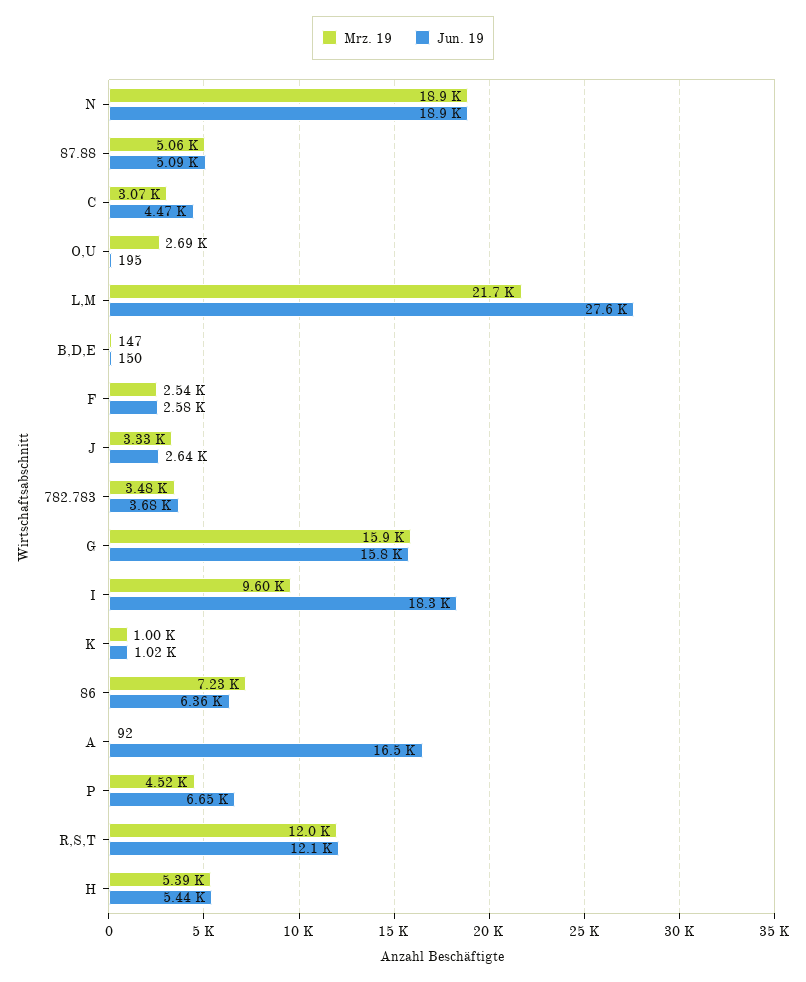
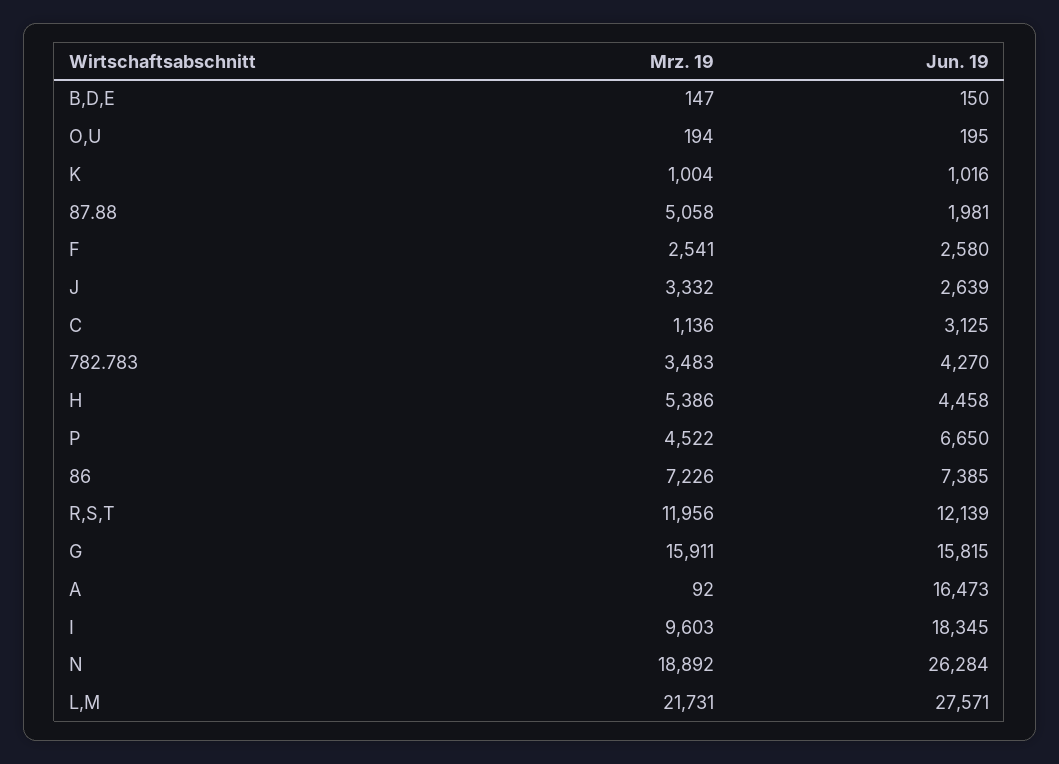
Jun. 19, N: 18900 -> 26284
Jun. 19, 87.88: 5090 -> 1981
Mrz. 19, C: 3070 -> 1136
Jun. 19, C: 4470 -> 3125
Mrz. 19, O,U: 2690 -> 194
Jun. 19, 782.783: 3680 -> 4270
Jun. 19, 86: 6360 -> 7385
Jun. 19, H: 5440 -> 4458

